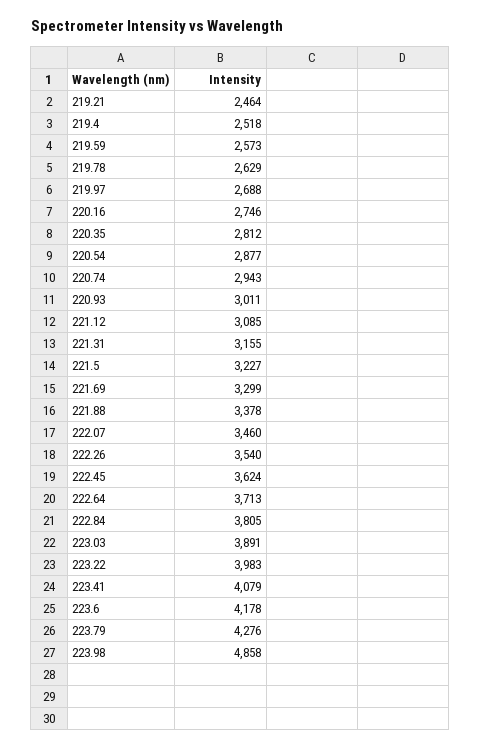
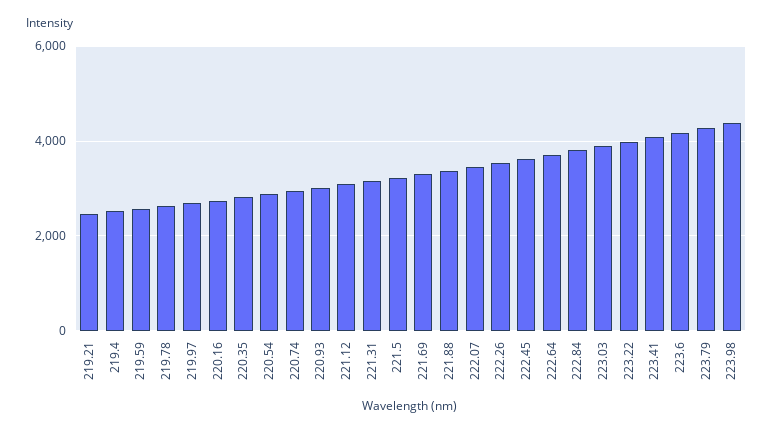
223.98: 4858 -> 4400

